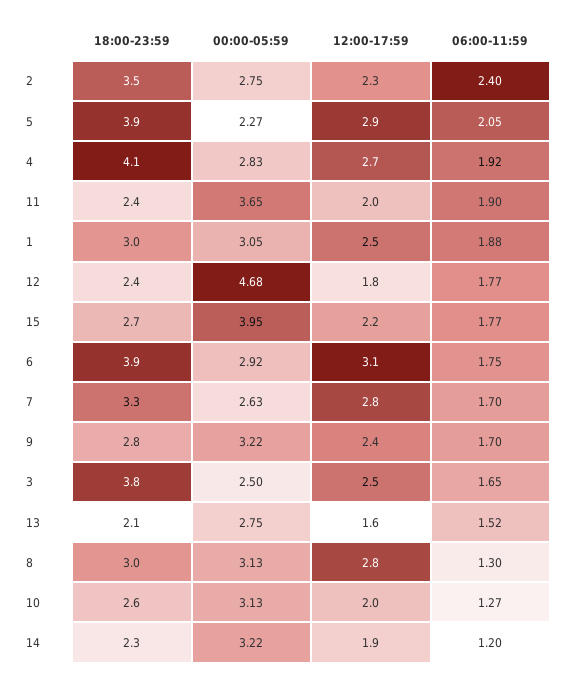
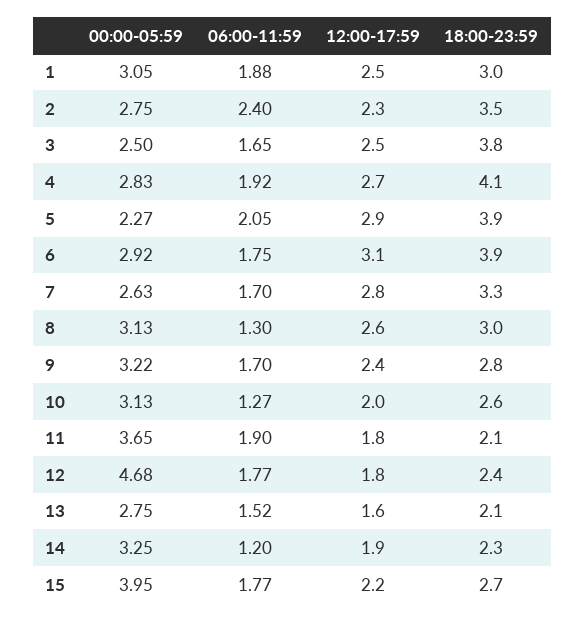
18:00-23:59, 11: 2.4 -> 2.1
12:00-17:59, 11: 2 -> 1.8
12:00-17:59, 8: 2.8 -> 2.6
00:00-05:59, 14: 3.22 -> 3.25

